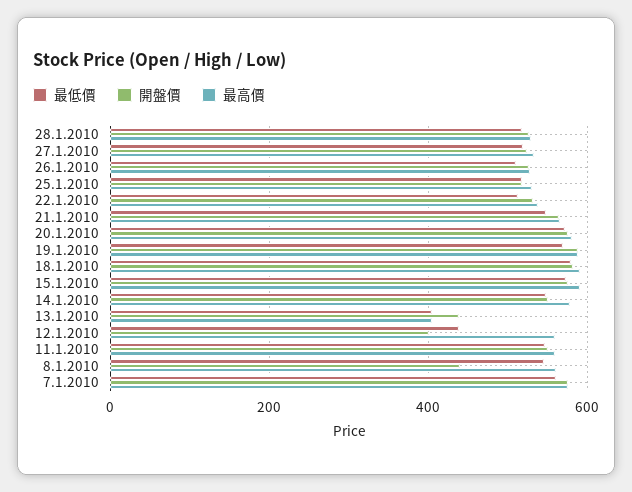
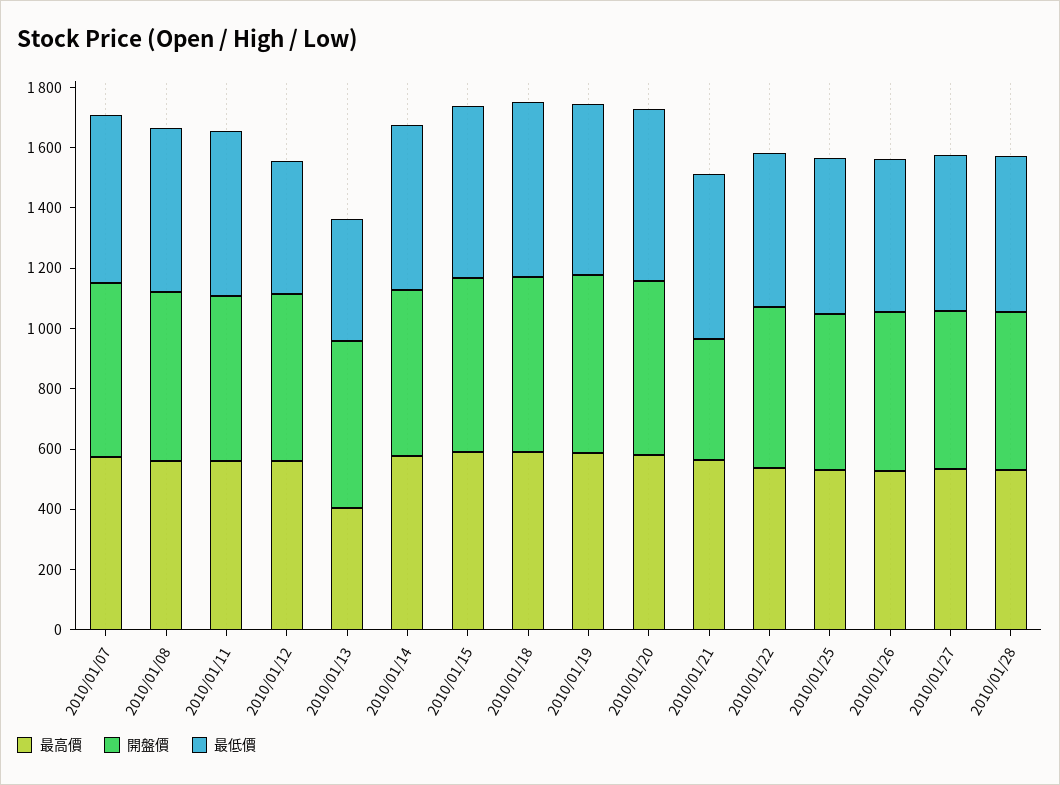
開盤價, 21.1.2010: 560 -> 400
開盤價, 13.1.2010: 440 -> 550
開盤價, 12.1.2010: 400 -> 550
開盤價, 8.1.2010: 440 -> 550

